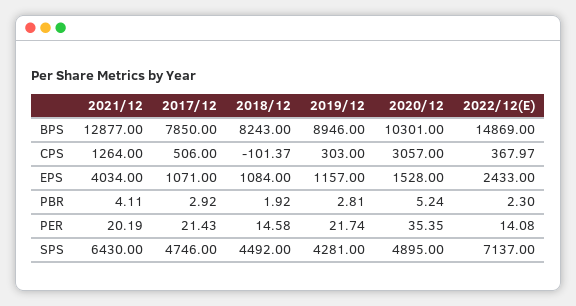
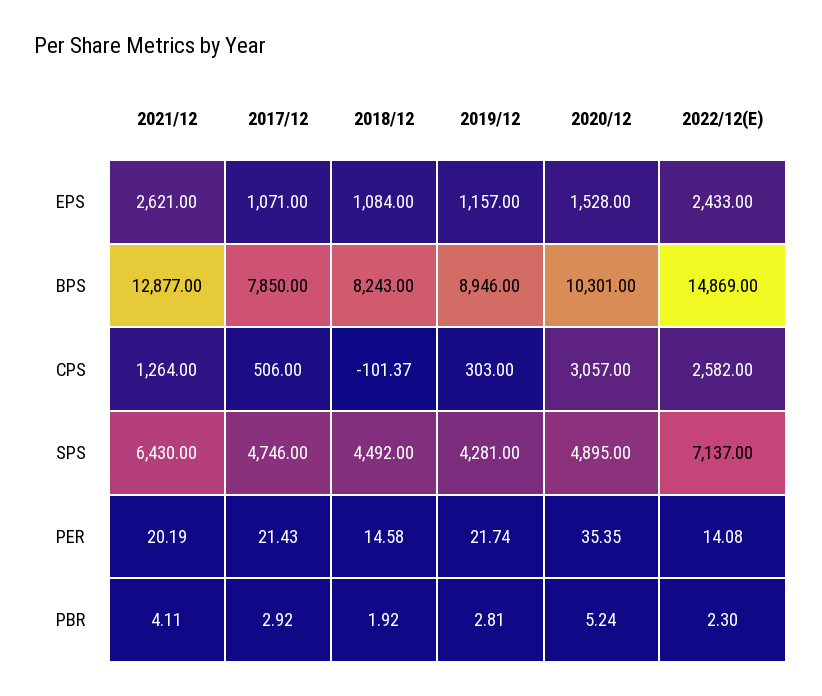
2022/12(E), CPS: 367.97 -> 2582
2021/12, EPS: 4034 -> 2621

